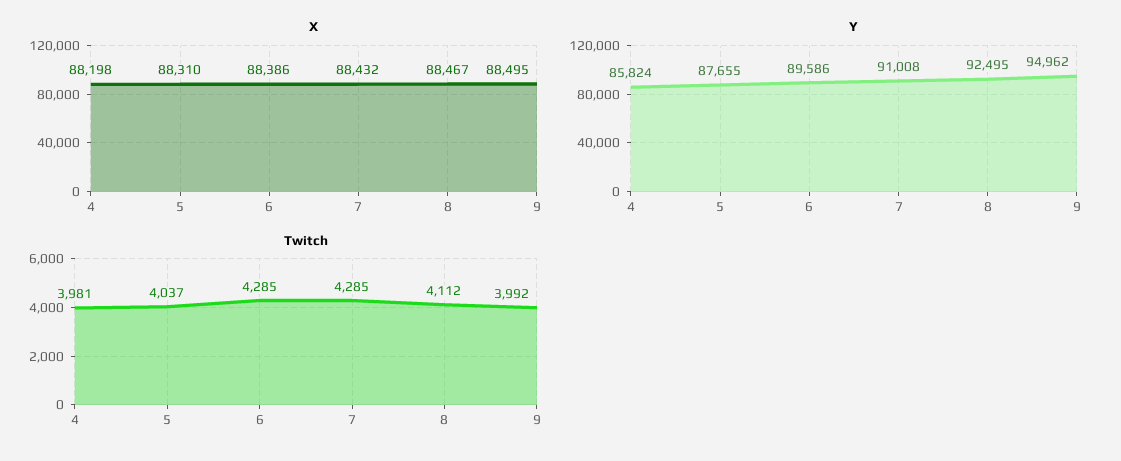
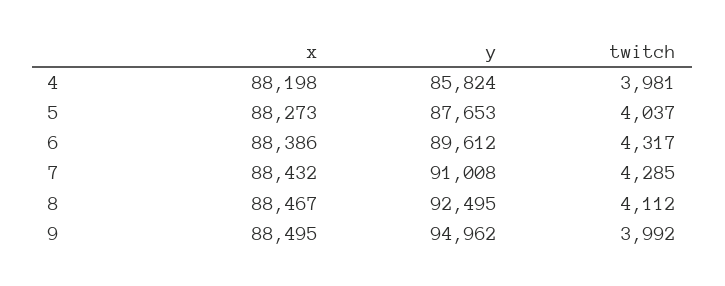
X, 5: 88310 -> 88273
Y, 5: 87655 -> 87653
Y, 6: 89586 -> 89612
Twitch, 6: 4285 -> 4317

